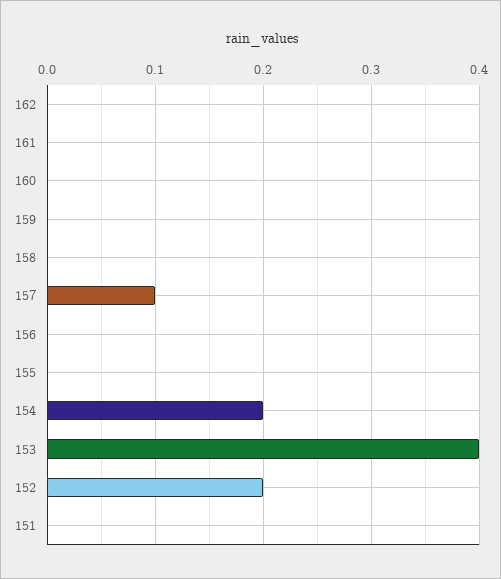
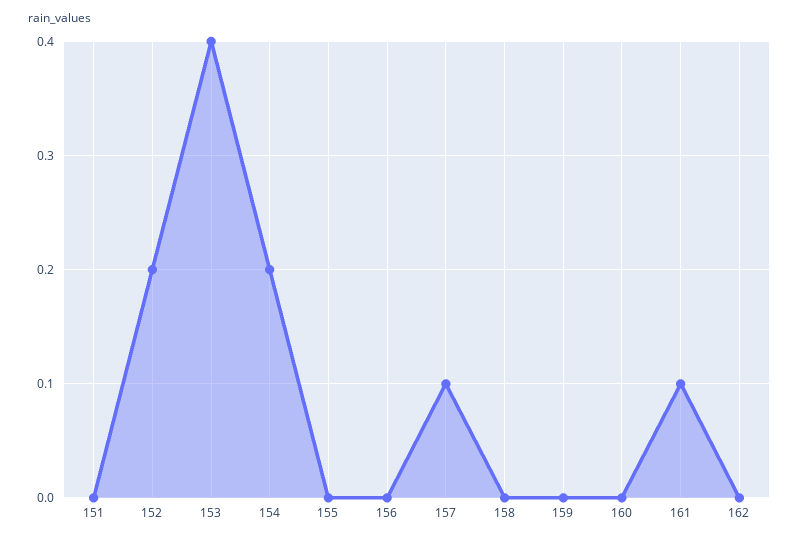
161: 0 -> 0.1

